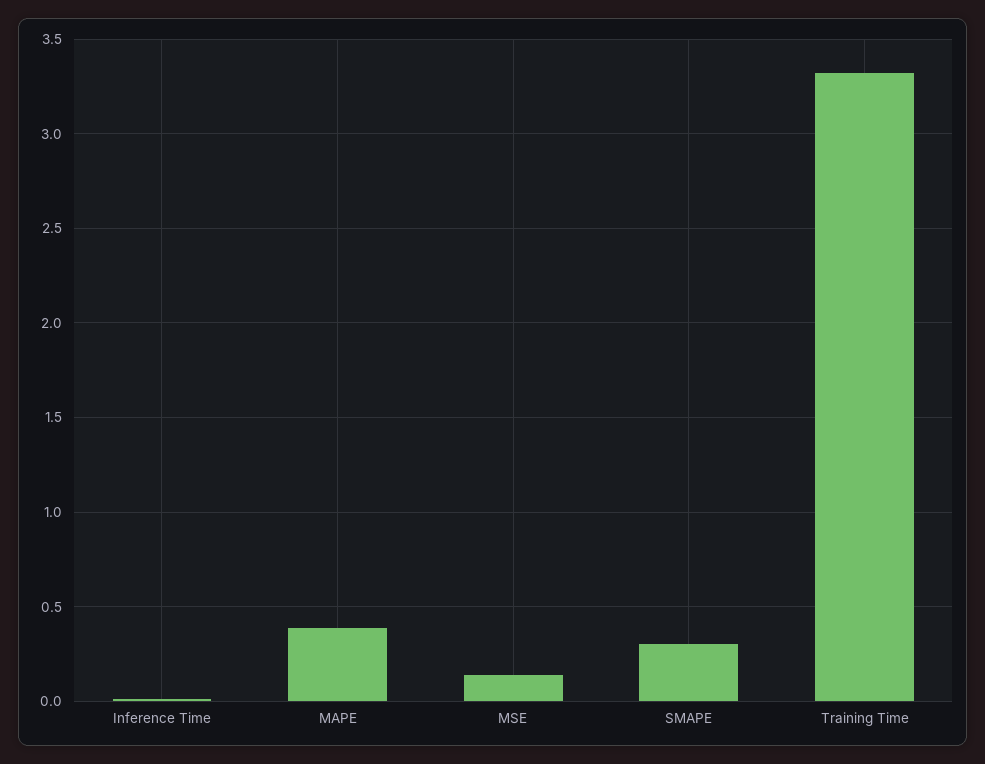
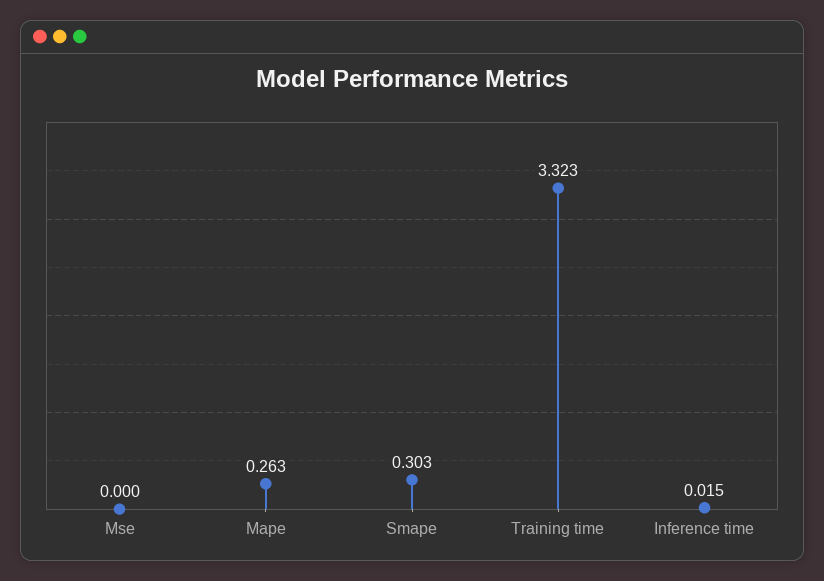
MAPE: 0.4 -> 0.263
MSE: 0.15 -> 0

